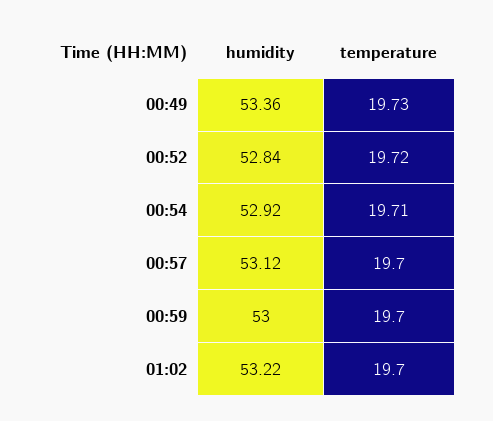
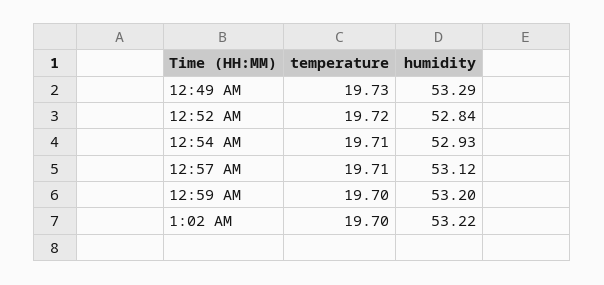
humidity, 00:49: 53.36 -> 53.29
humidity, 00:54: 52.92 -> 52.93
temperature, 00:57: 19.7 -> 19.71
humidity, 00:59: 53 -> 53.2

